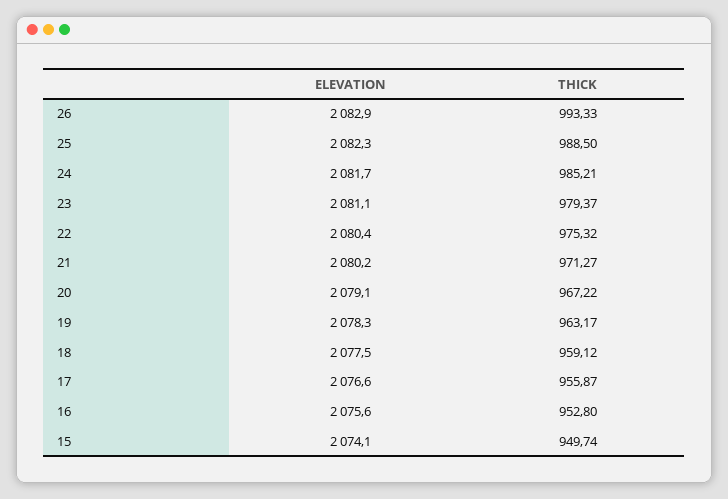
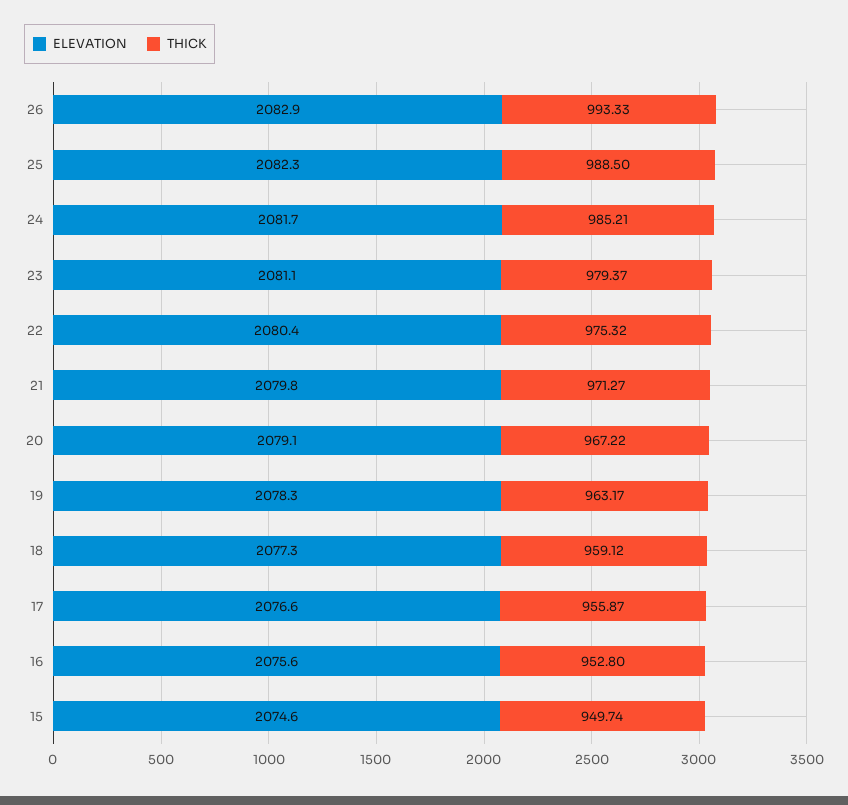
ELEVATION, 21: 2080.2 -> 2079.8
ELEVATION, 18: 2077.5 -> 2077.3
ELEVATION, 15: 2074.1 -> 2074.6

